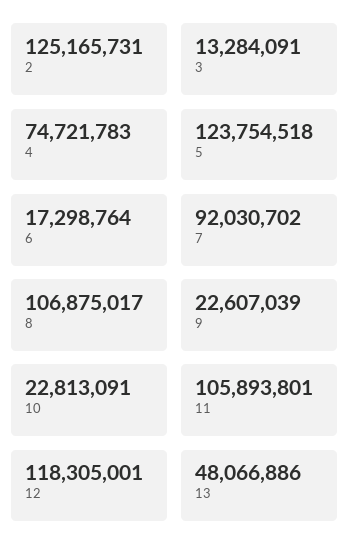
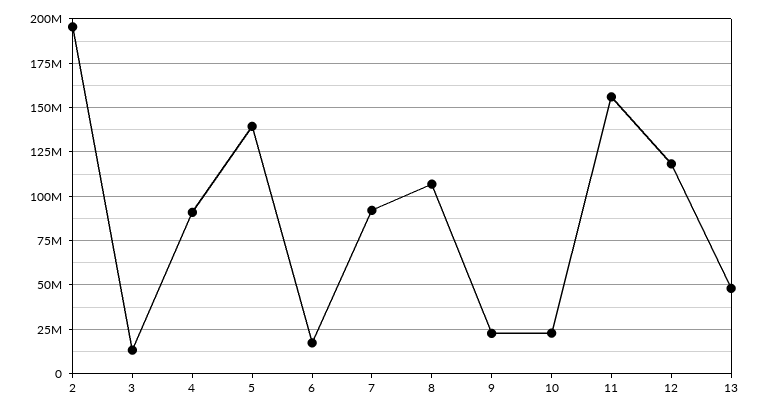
2: 125165731 -> 195000000
4: 74721783 -> 90000000
5: 123754518 -> 140000000
11: 105893801 -> 155000000

